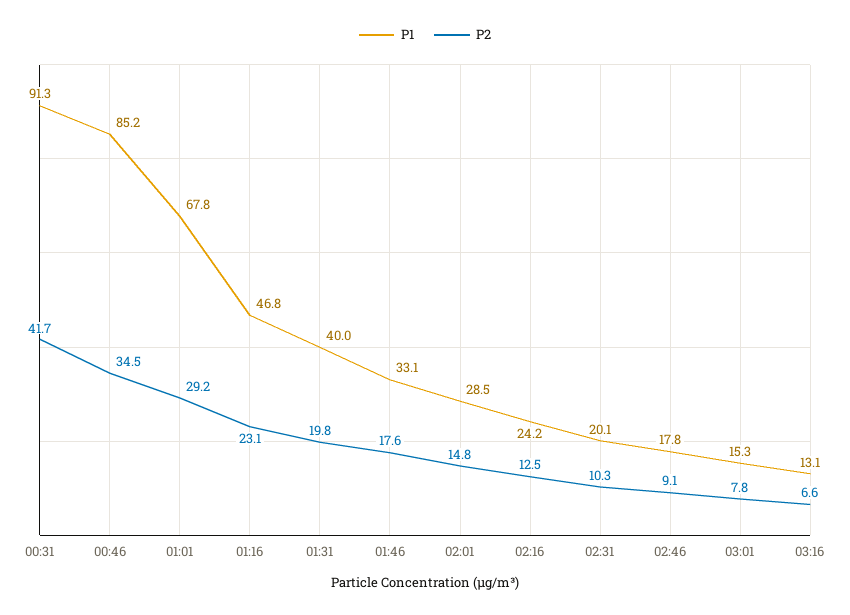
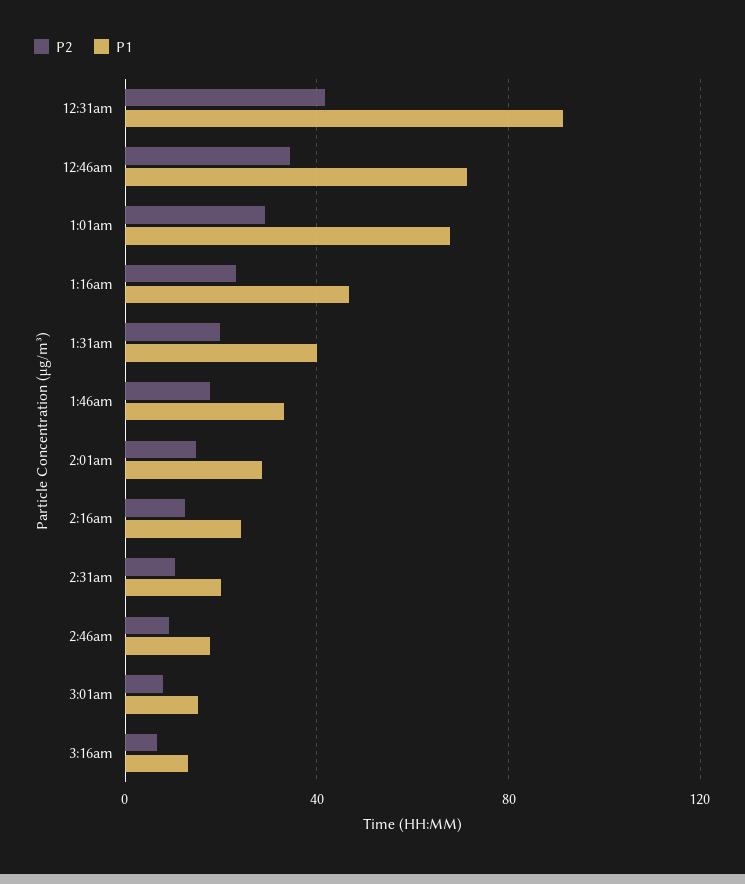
P1, 00:46: 85.2 -> 70

